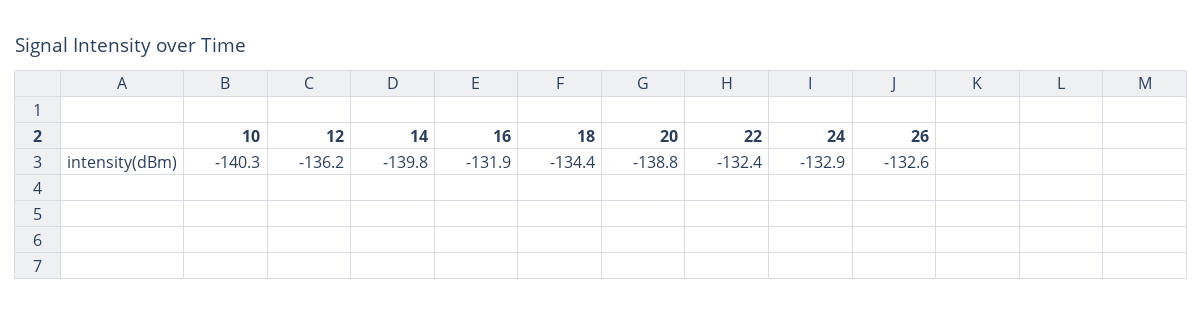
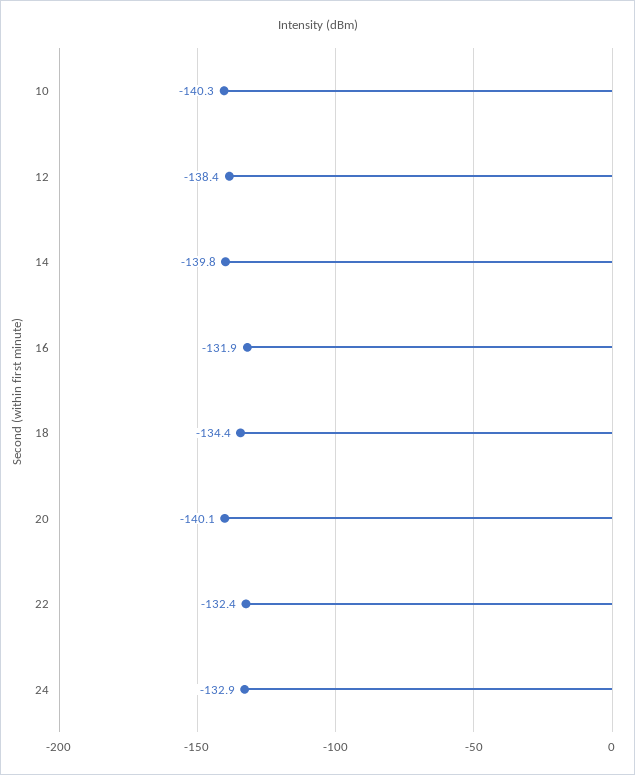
12: -136.2 -> -138.4
20: -138.8 -> -140.1
26: -132.6 -> none

